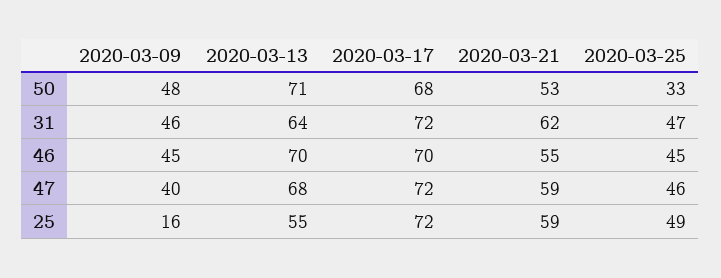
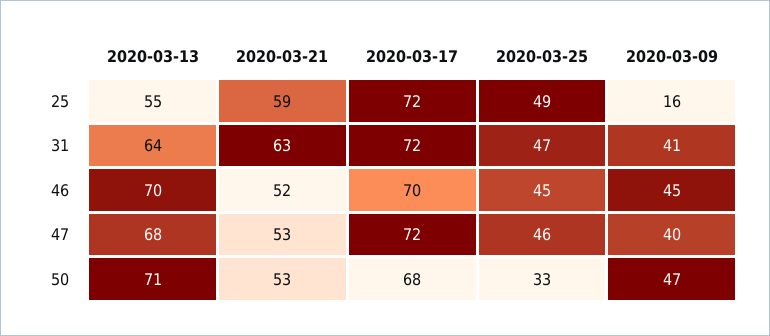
2020-03-09, 50: 48 -> 47
2020-03-09, 31: 46 -> 41
2020-03-21, 31: 62 -> 63
2020-03-21, 46: 55 -> 52
2020-03-21, 47: 59 -> 53

